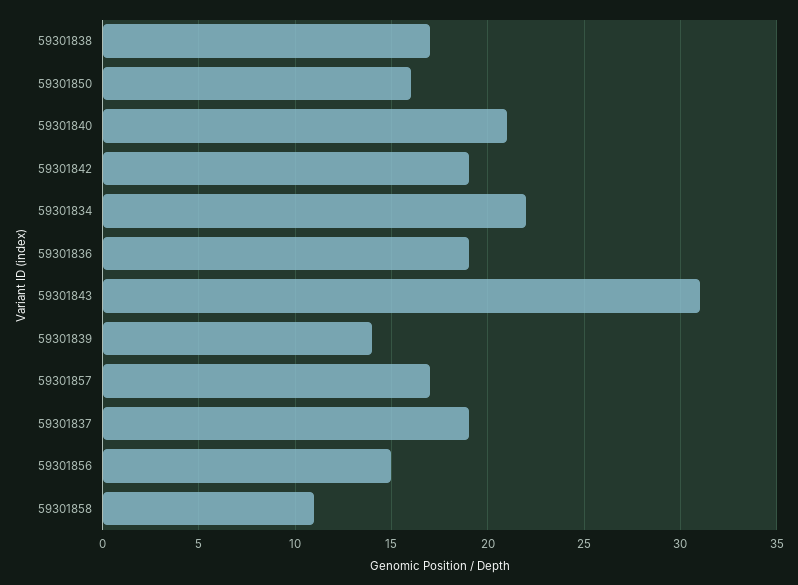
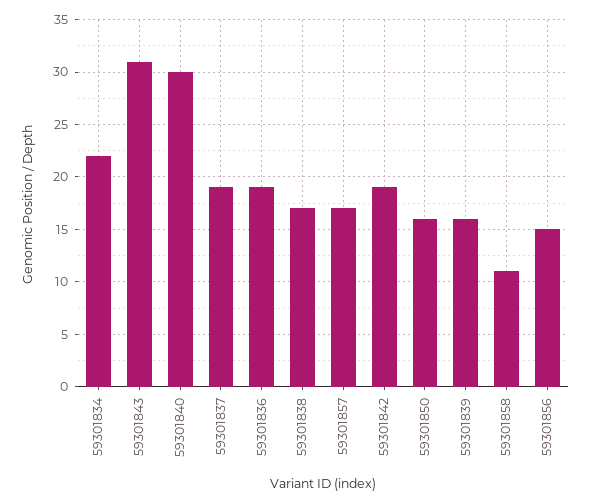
59301840: 21 -> 30
59301839: 14 -> 16

